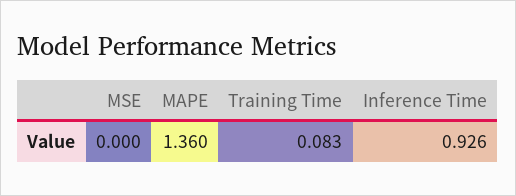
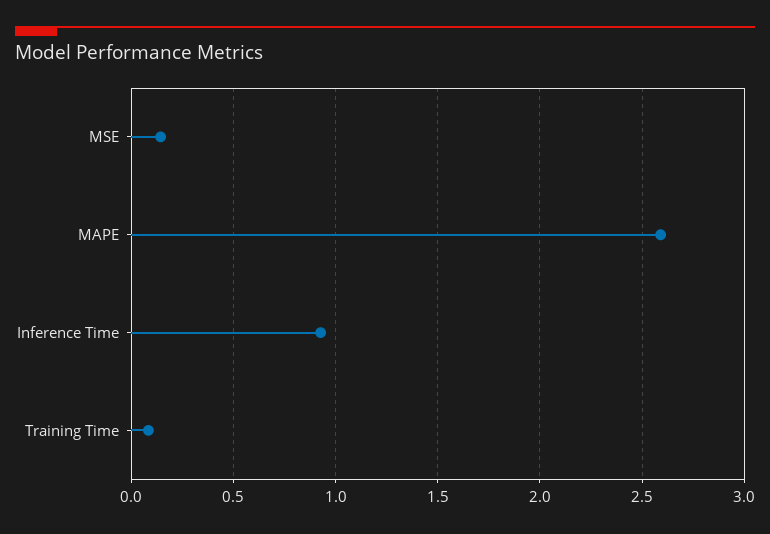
MSE: 0 -> 0.15
MAPE: 1.36 -> 2.6

